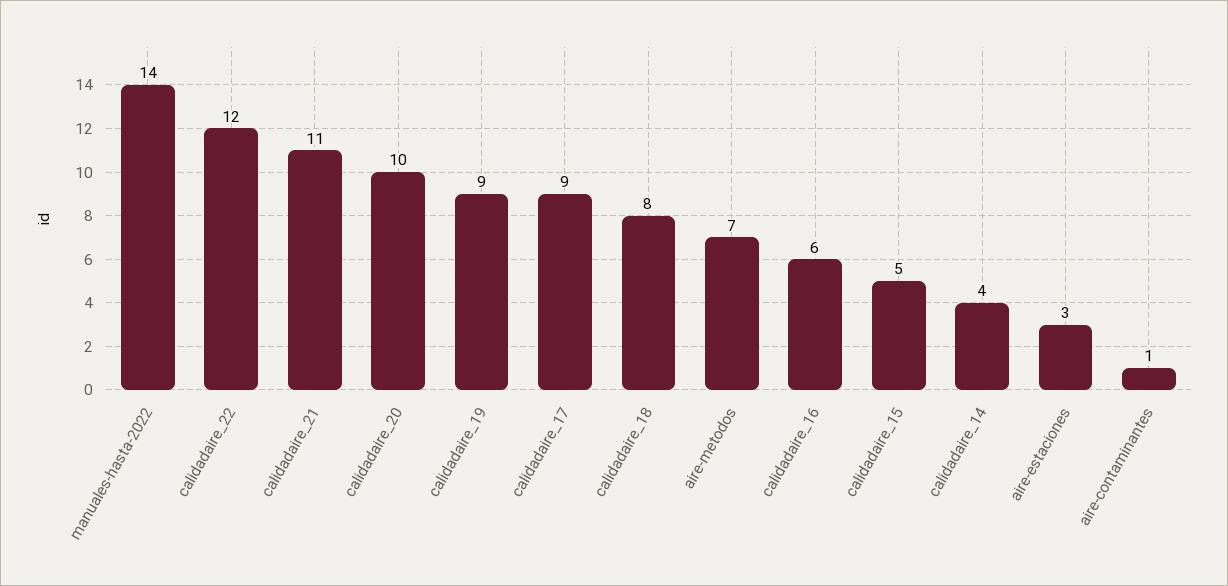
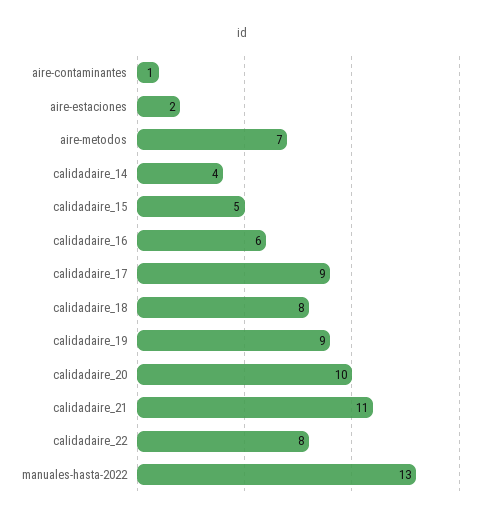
manuales-hasta-2022: 14 -> 13
calidadaire_22: 12 -> 8
aire-estaciones: 3 -> 2

